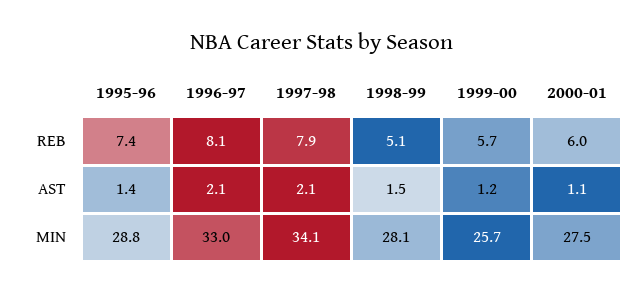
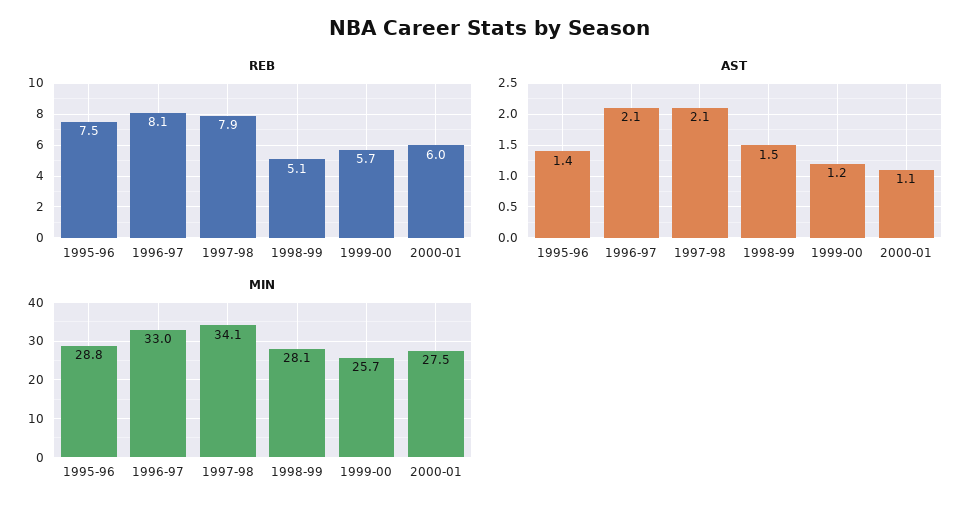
REB, 1995-96: 7.4 -> 7.5

